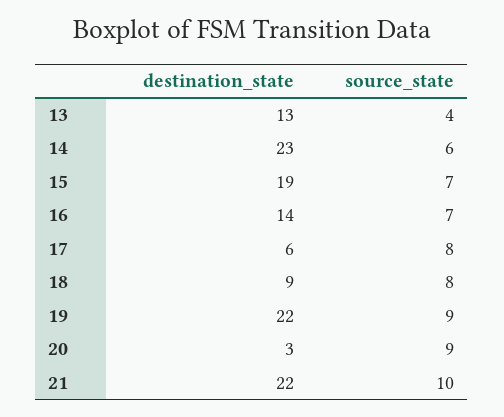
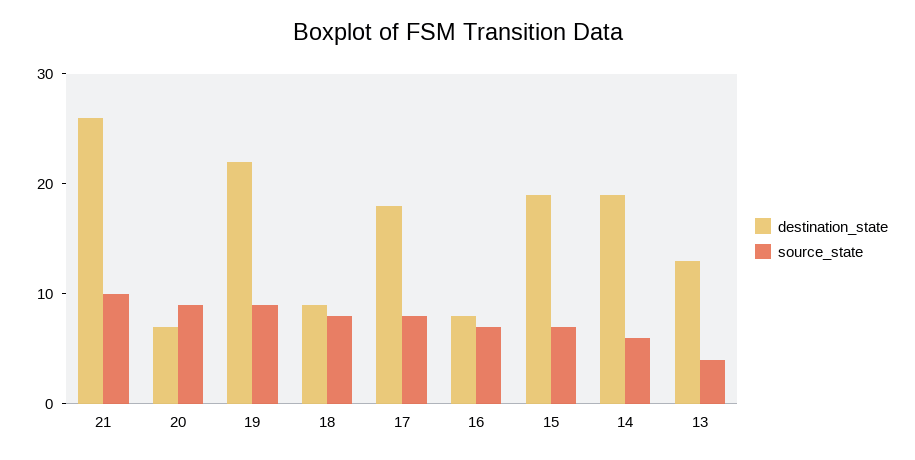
destination_state, 14: 23 -> 19
destination_state, 16: 14 -> 8
destination_state, 17: 6 -> 18
destination_state, 20: 3 -> 7
destination_state, 21: 22 -> 26

